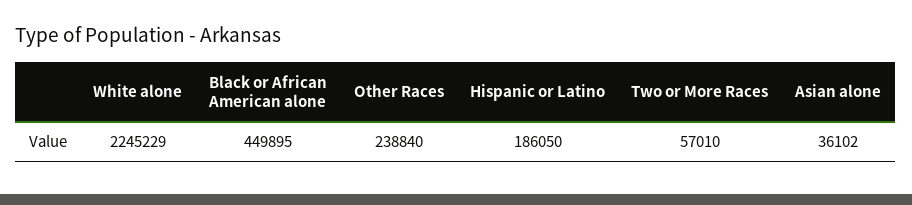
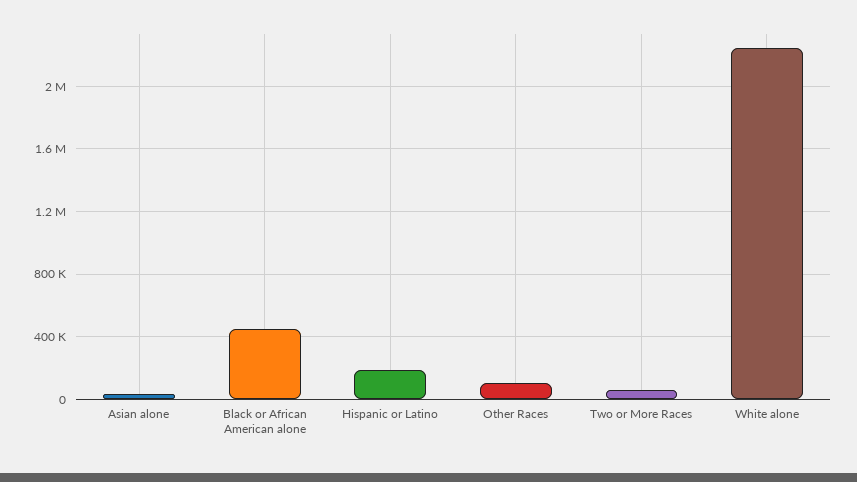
Other Races: 238840 -> 100000

